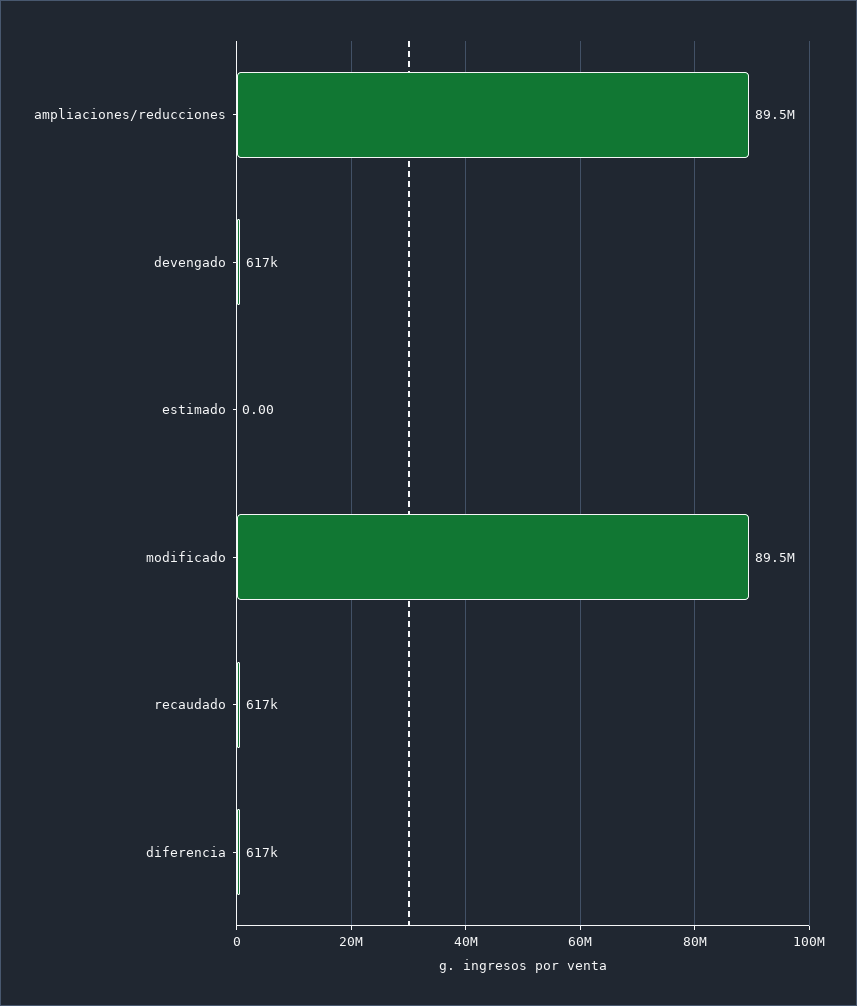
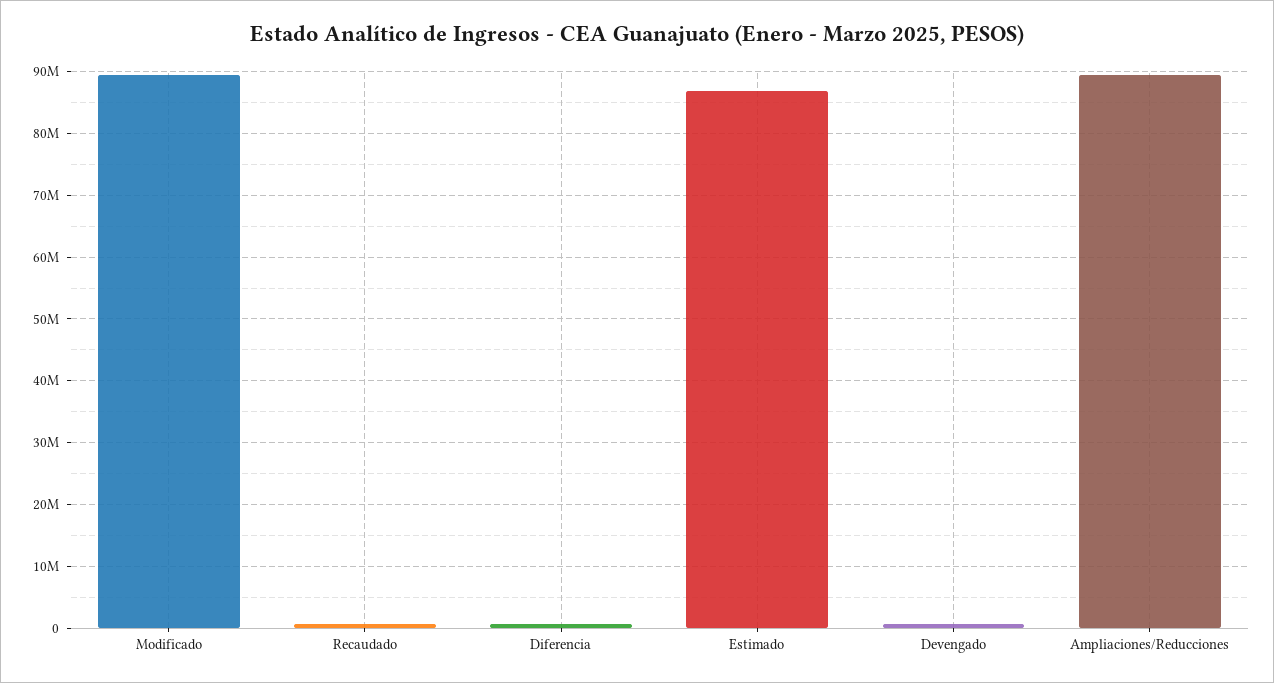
estimado: 0 -> 87000000

